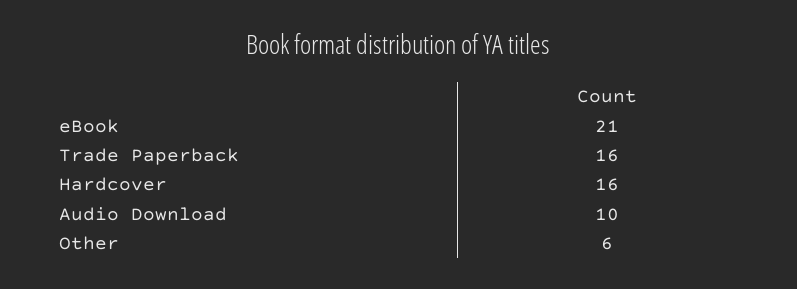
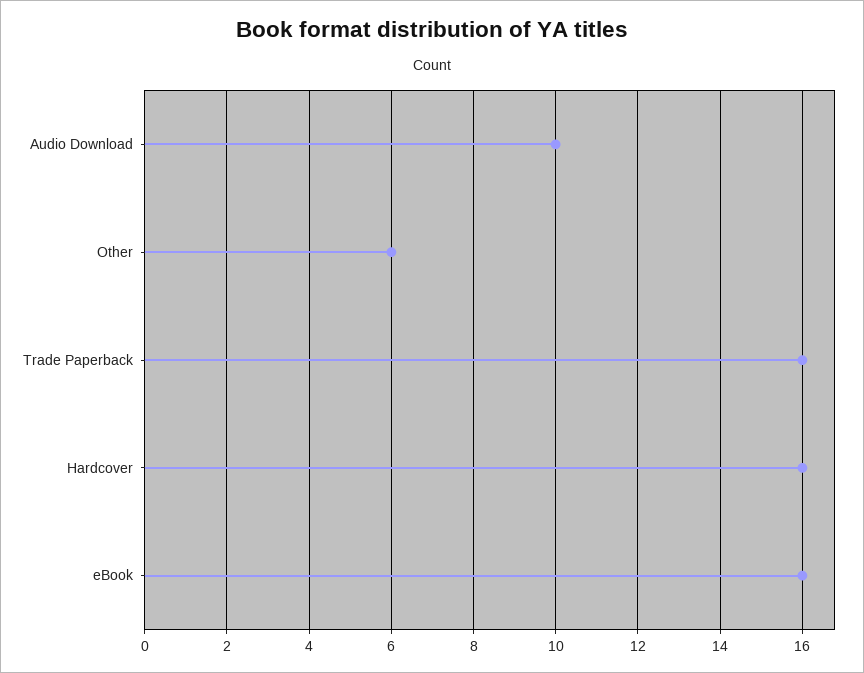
eBook: 21 -> 16

